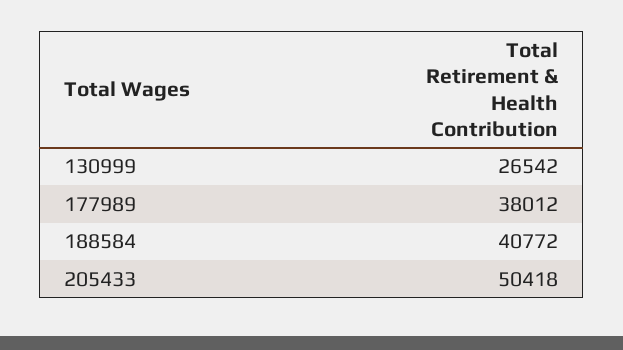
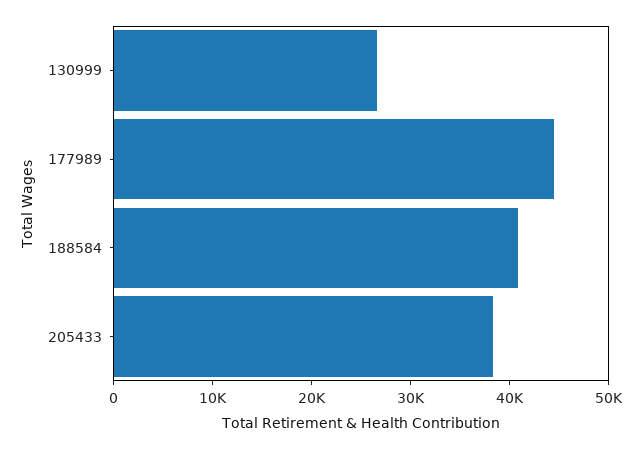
177989: 38012 -> 44000
205433: 50418 -> 38000

